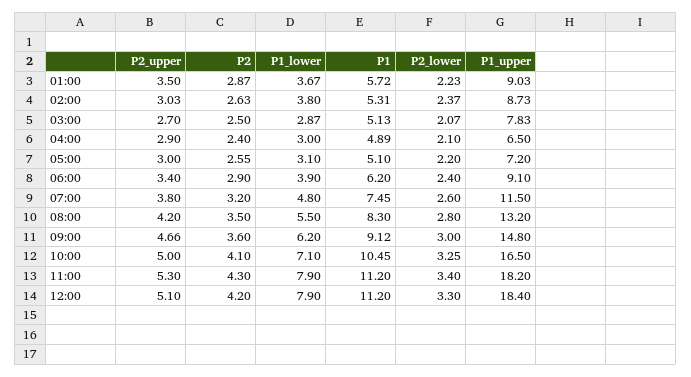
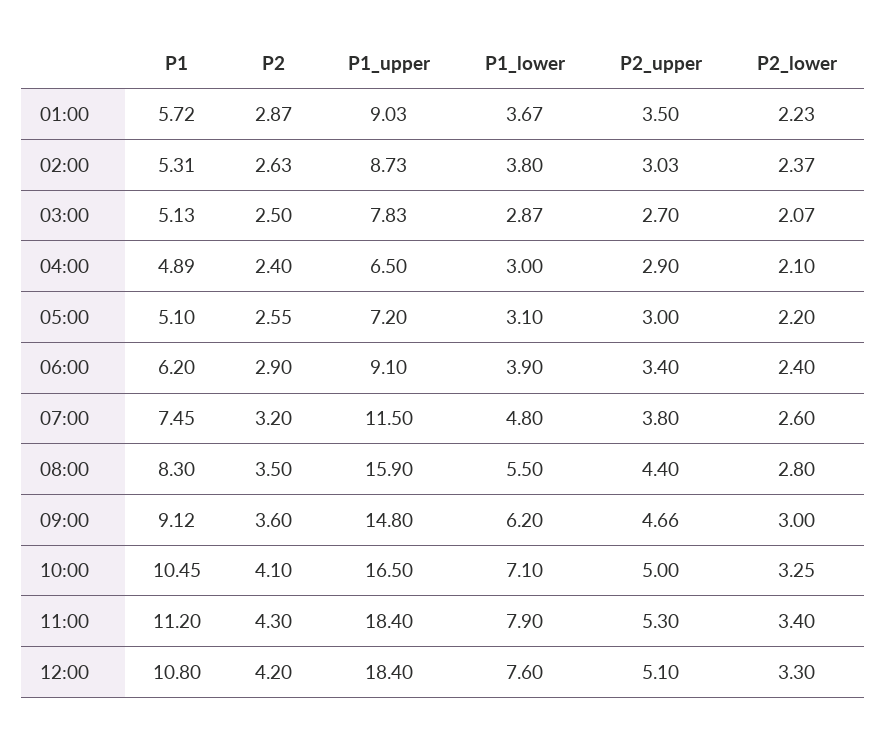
P2_upper, 08:00: 4.2 -> 4.4
P1_upper, 08:00: 13.2 -> 15.9
P1_upper, 11:00: 18.2 -> 18.4
P1_lower, 12:00: 7.9 -> 7.6
P1, 12:00: 11.2 -> 10.8

